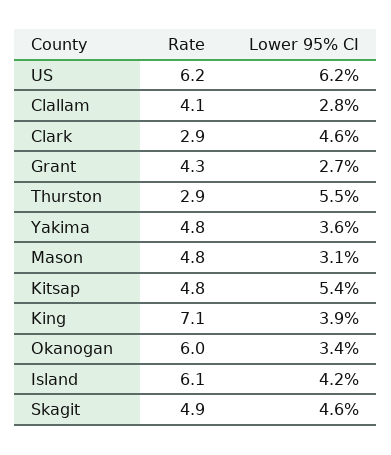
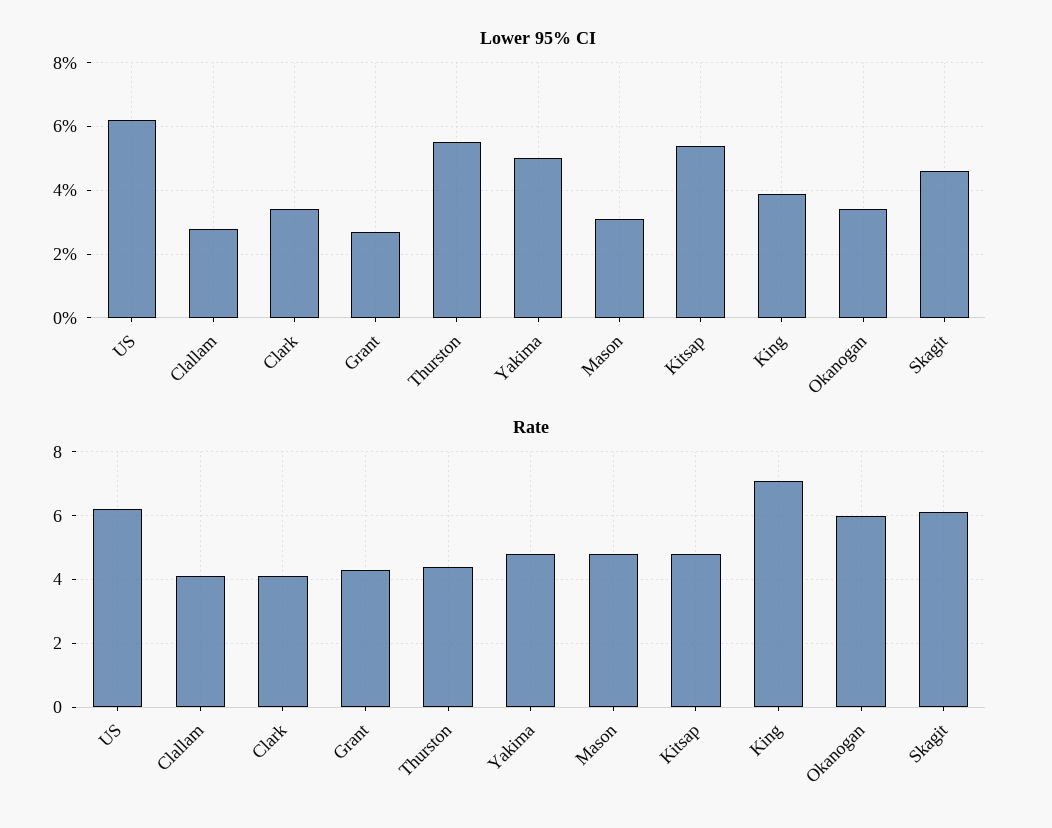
Rate, Clark: 2.9 -> 4
Lower 95% CI, Clark: 4.6 -> 3.5
Rate, Thurston: 2.9 -> 4.5
Lower 95% CI, Yakima: 3.6 -> 5
Rate, Island: 6.1 -> none
Lower 95% CI, Island: 4.2 -> none
Rate, Skagit: 4.9 -> 6

